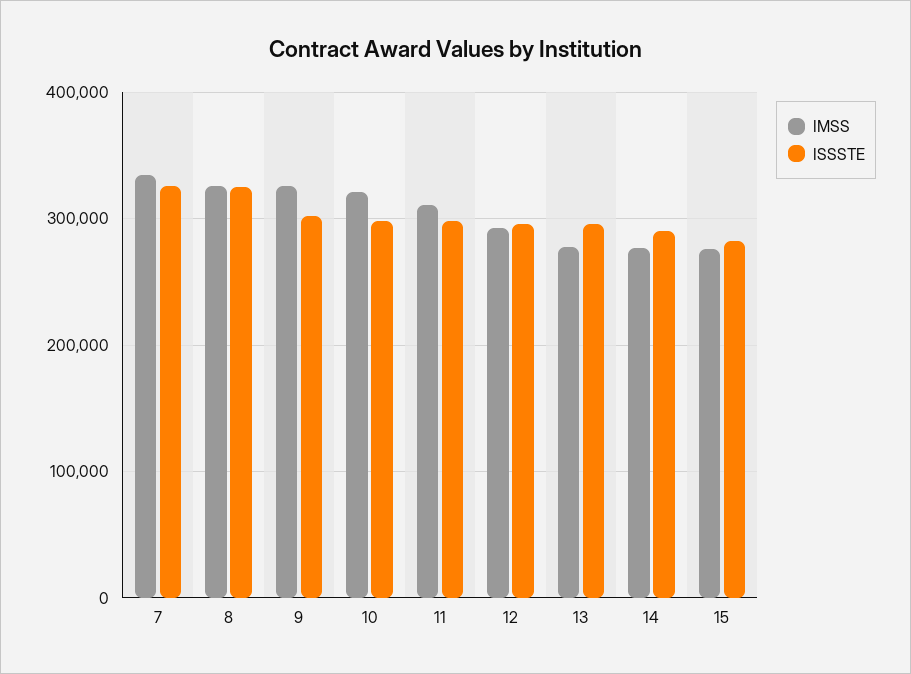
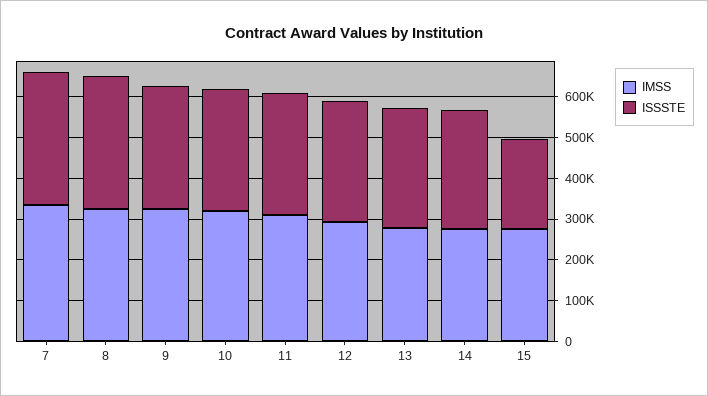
ISSSTE, 15: 280000 -> 220000

